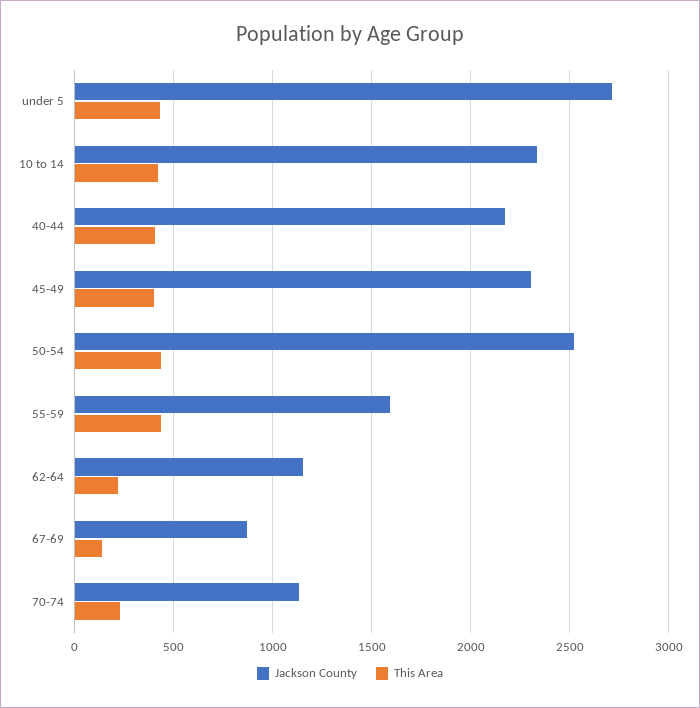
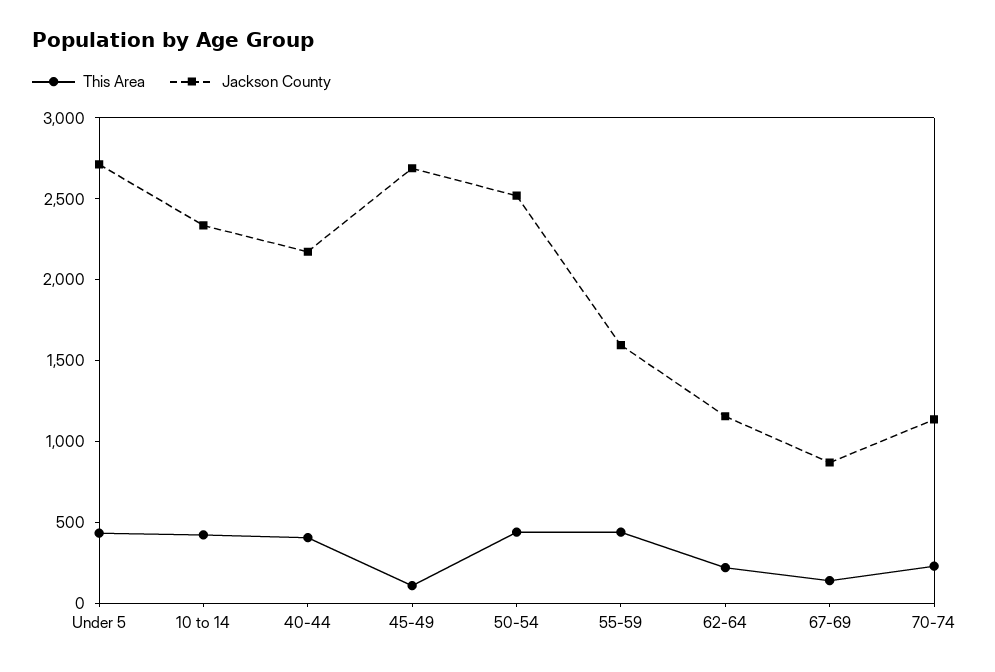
Jackson County, 45-49: 2300 -> 2700
This Area, 45-49: 400 -> 100

